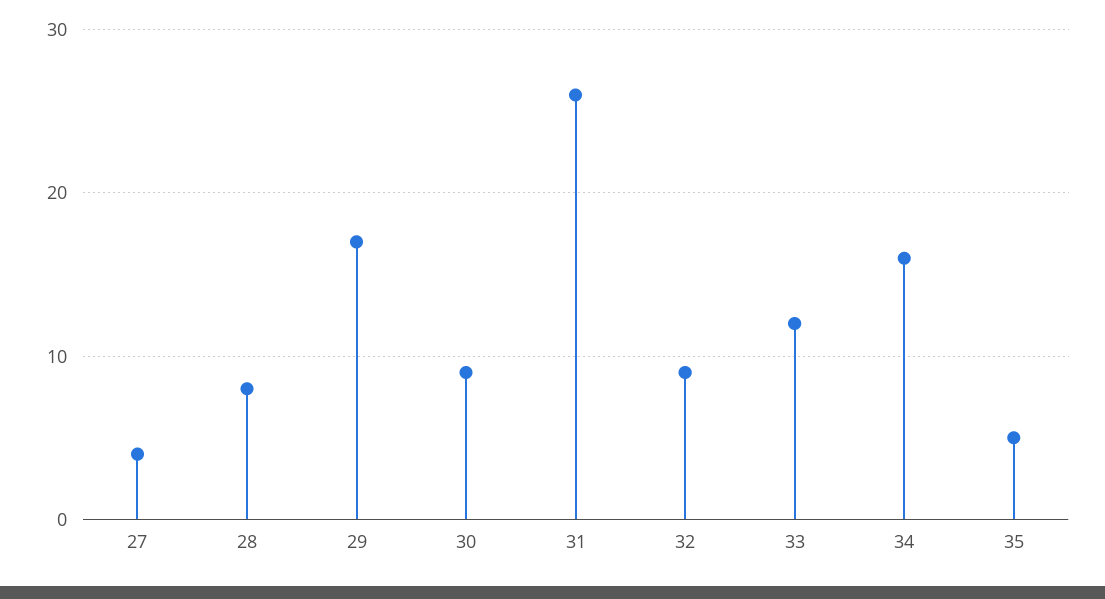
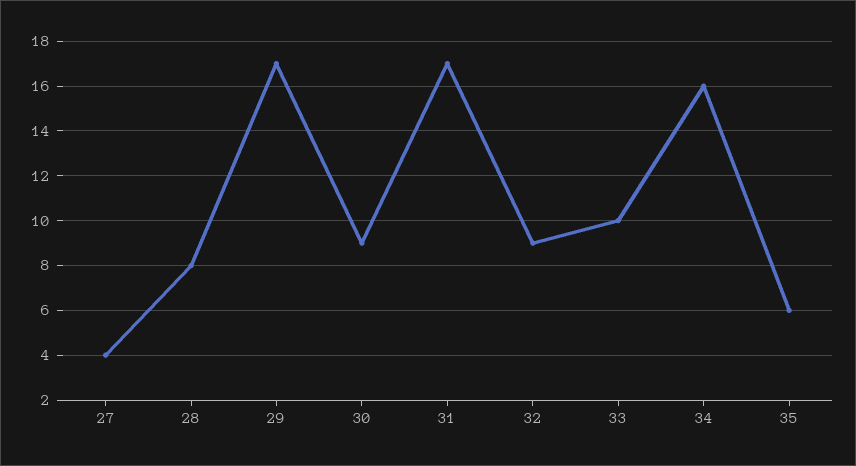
31: 26 -> 17
33: 12 -> 10
35: 5 -> 6

